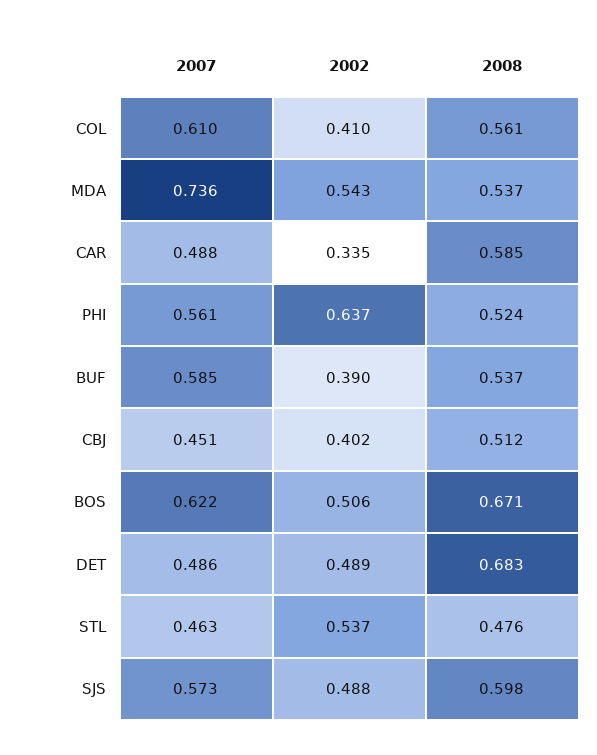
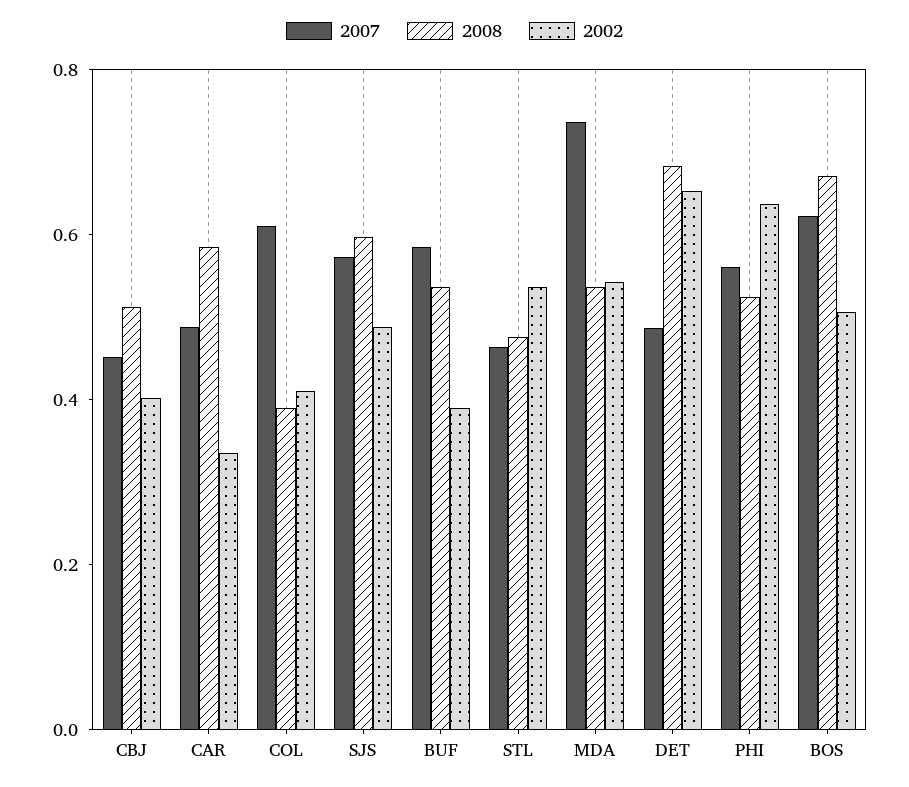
2008, COL: 0.561 -> 0.4
2002, DET: 0.489 -> 0.65

